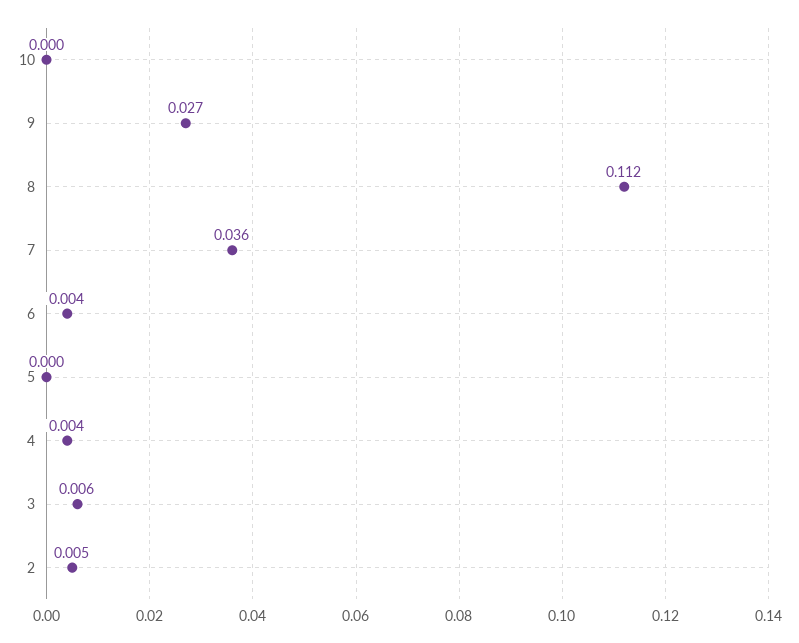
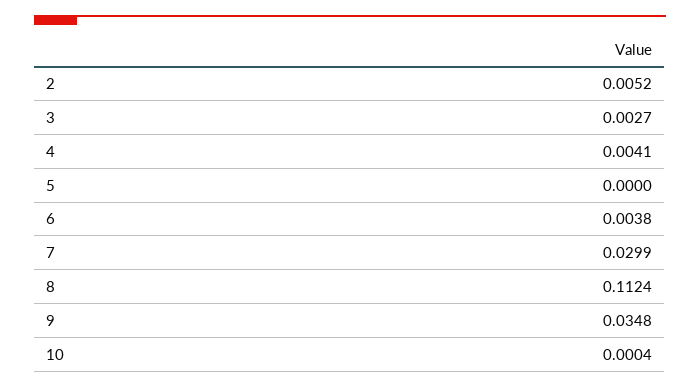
9: 0.027 -> 0.0348
7: 0.036 -> 0.0299
3: 0.006 -> 0.0027

